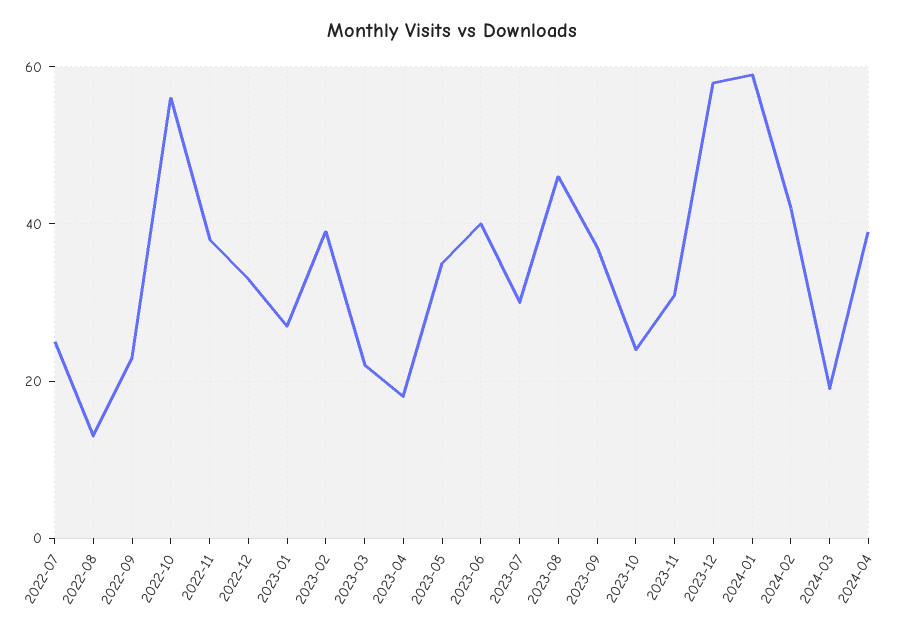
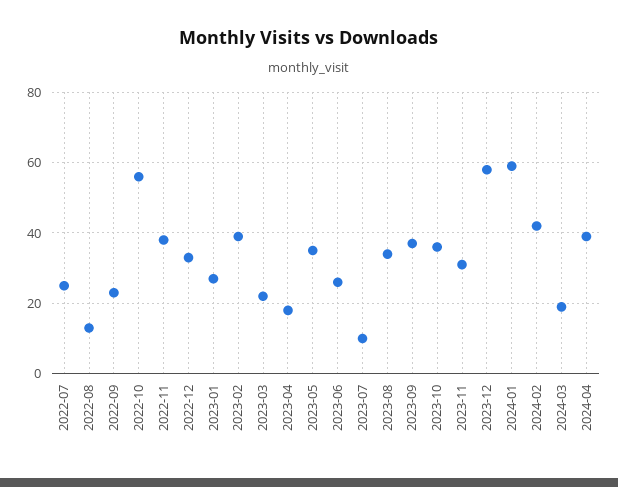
2023-06: 40 -> 25
2023-07: 30 -> 10
2023-08: 45 -> 35
2023-10: 25 -> 35

